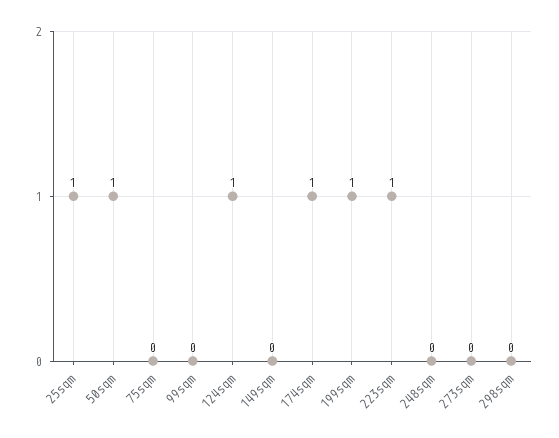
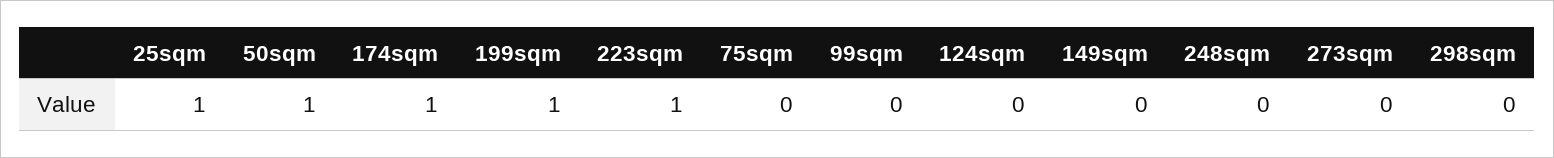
124sqm: 1 -> 0

